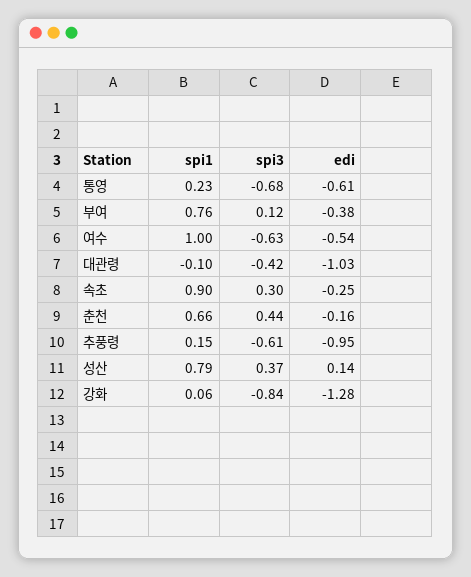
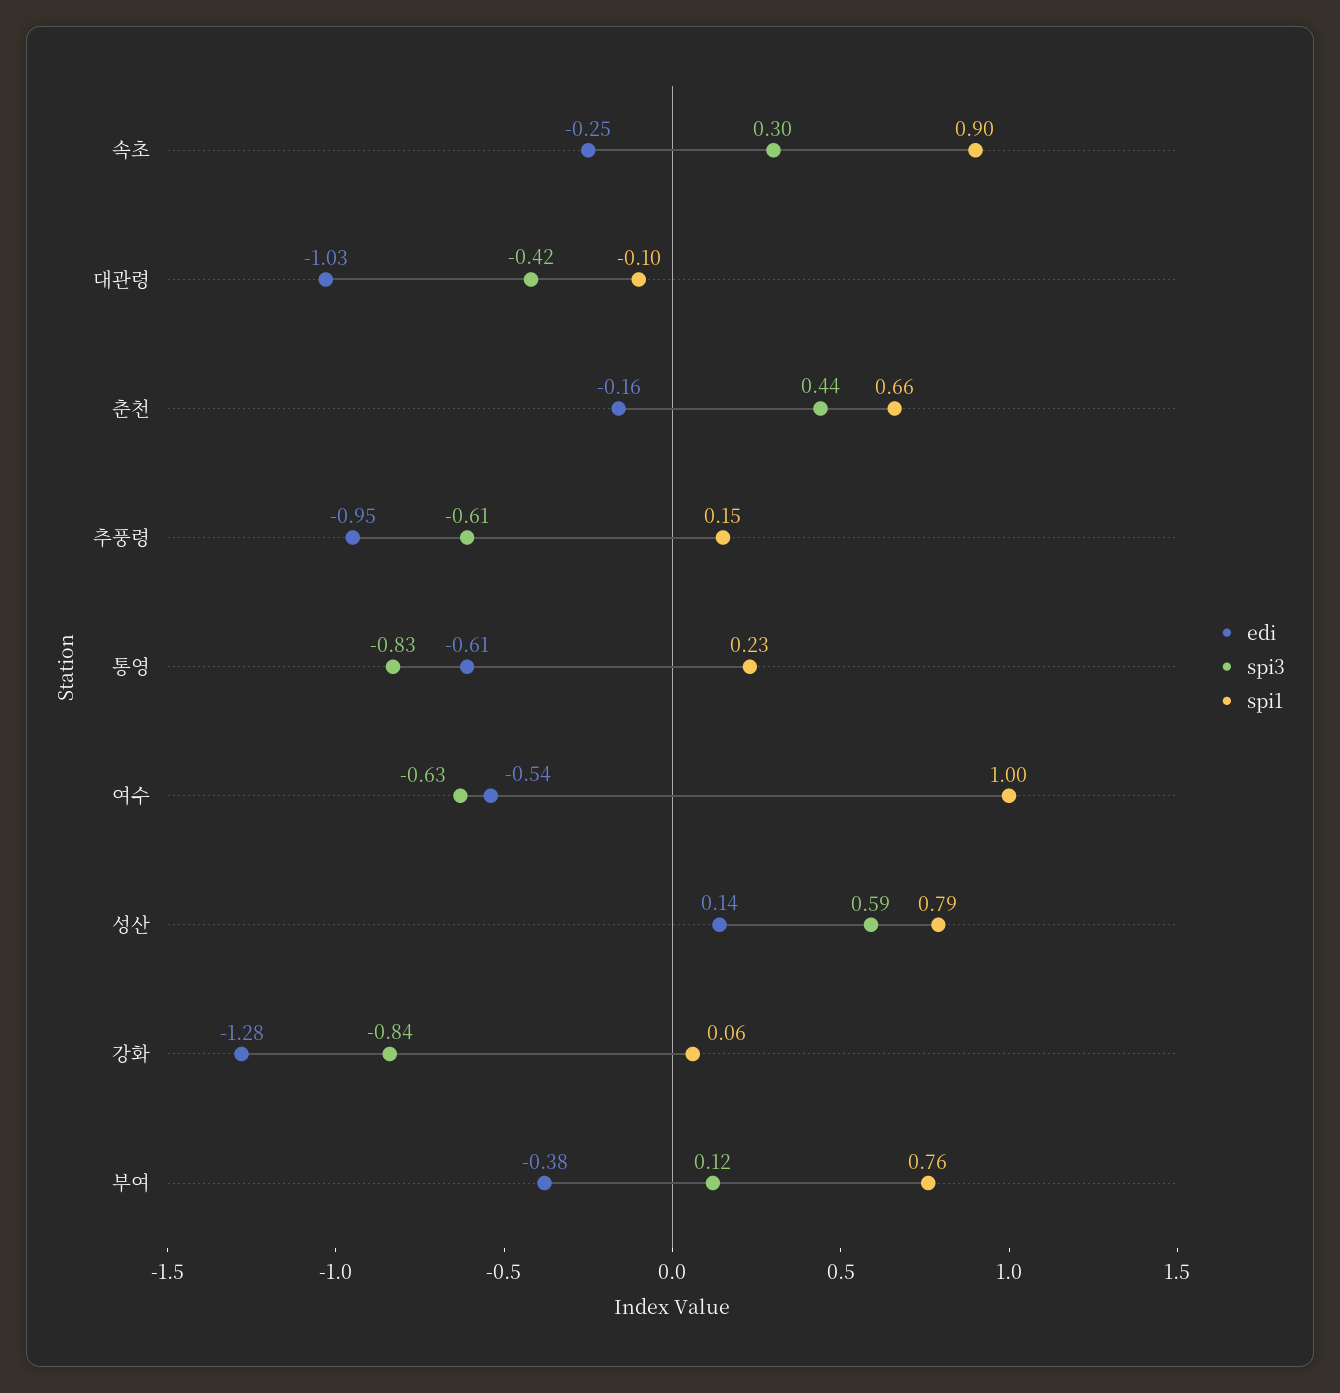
spi3, 통영: -0.68 -> -0.83
spi3, 성산: 0.37 -> 0.59

